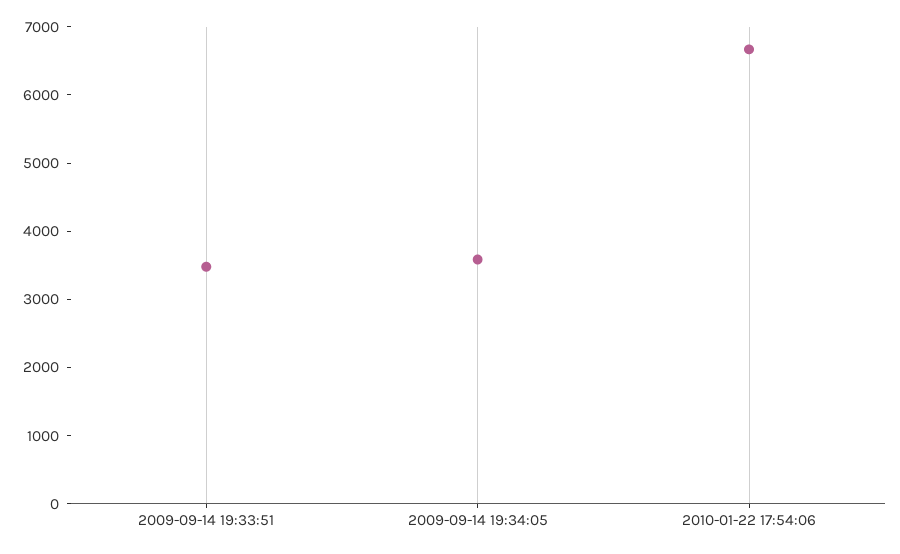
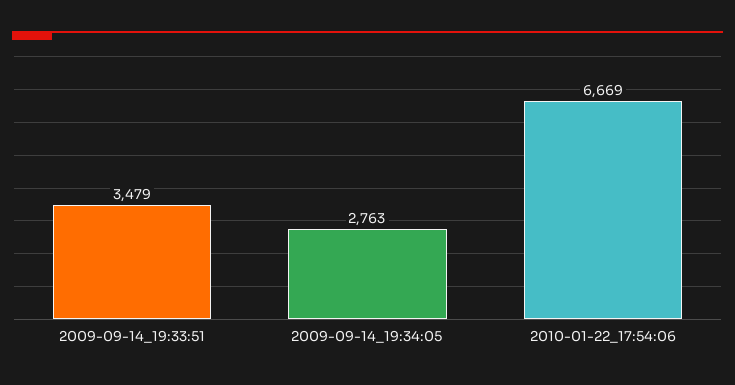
2009-09-14 19:34:05: 3600 -> 2763

